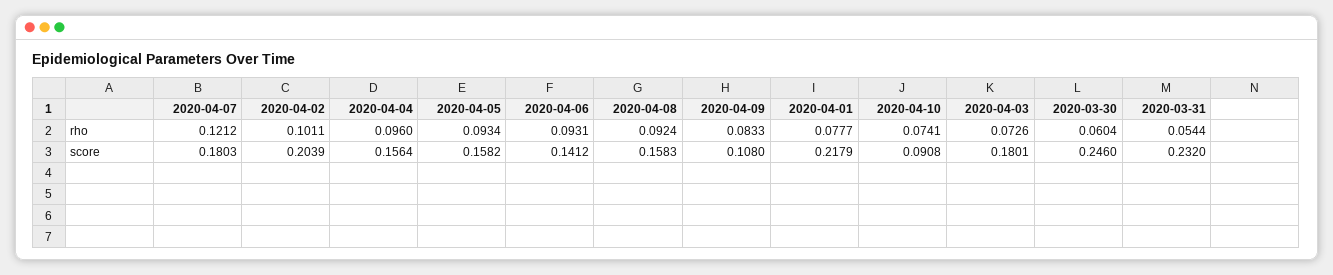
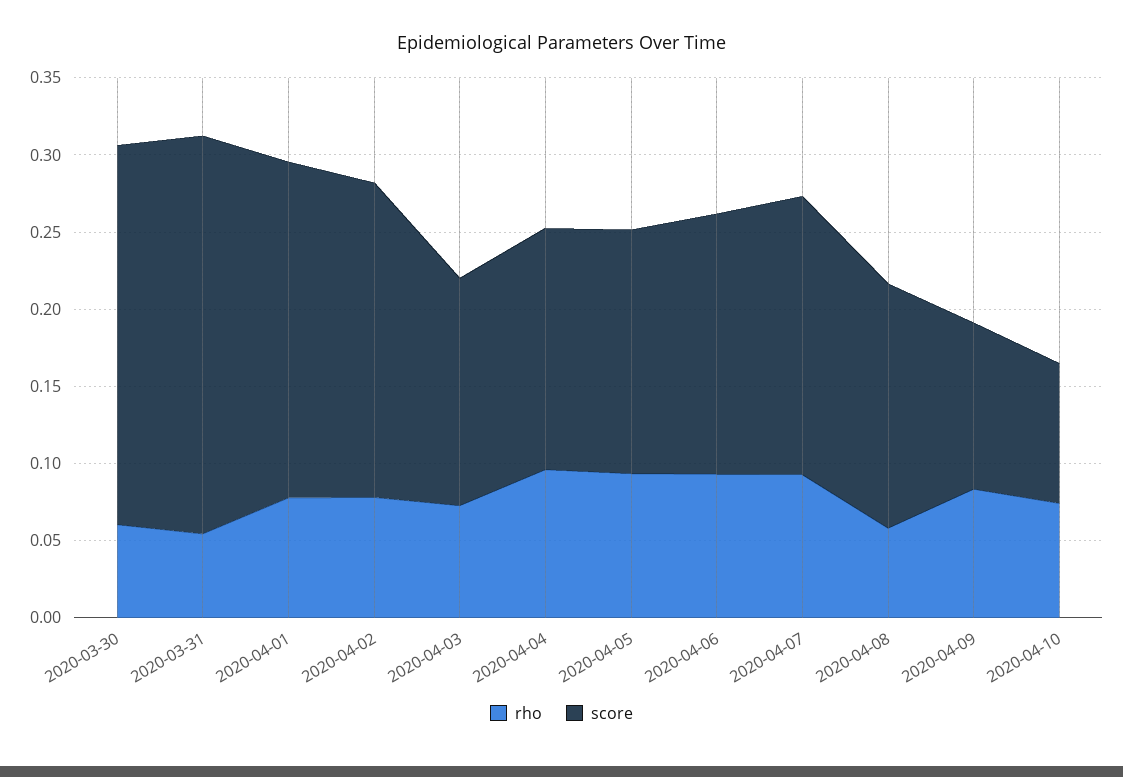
rho, 2020-04-07: 0.1212 -> 0.09
rho, 2020-04-02: 0.1011 -> 0.08
rho, 2020-04-08: 0.0924 -> 0.06
score, 2020-04-06: 0.1412 -> 0.17
score, 2020-04-03: 0.1801 -> 0.15
score, 2020-03-31: 0.232 -> 0.26

